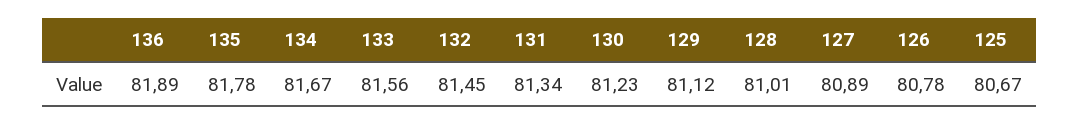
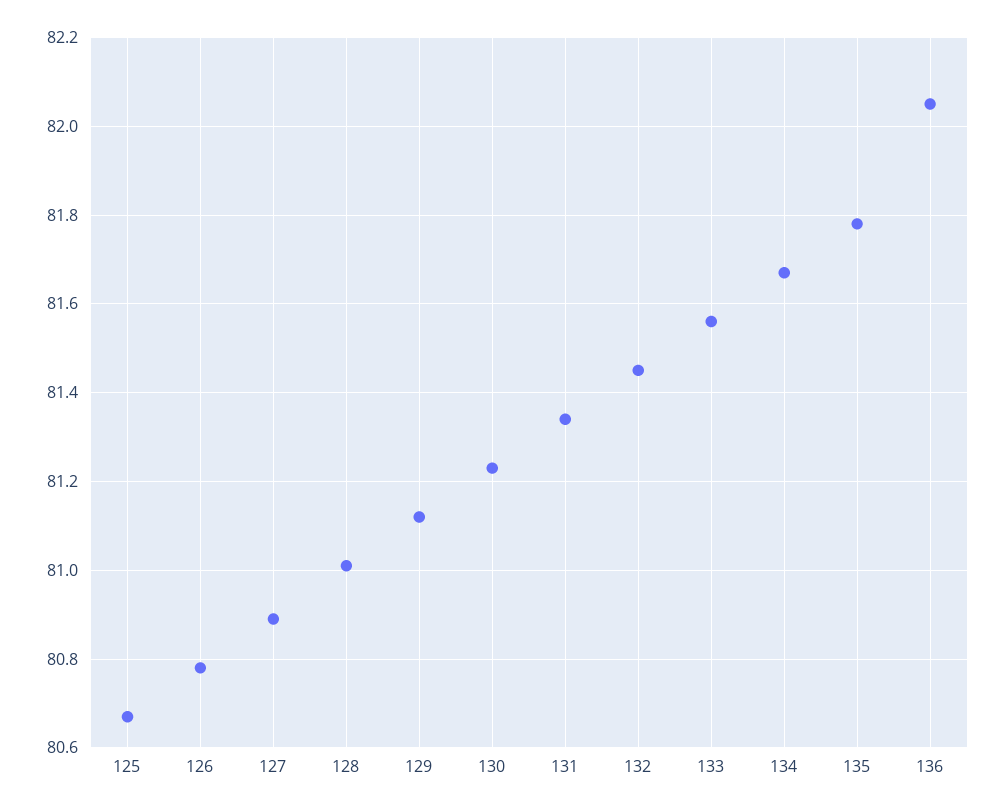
136: 81.89 -> 82.05

